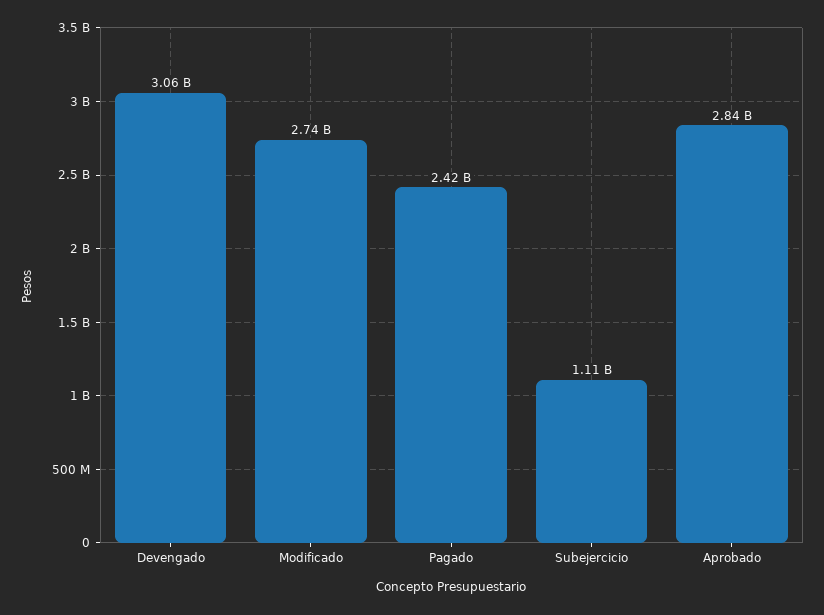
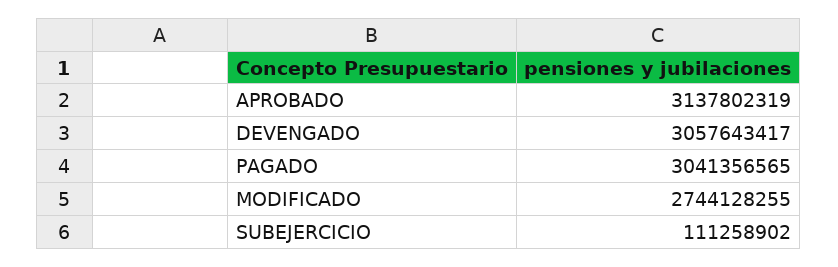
Pagado: 2420000000 -> 3041356565
Subejercicio: 1110000000 -> 111258902
Aprobado: 2840000000 -> 3137802319

